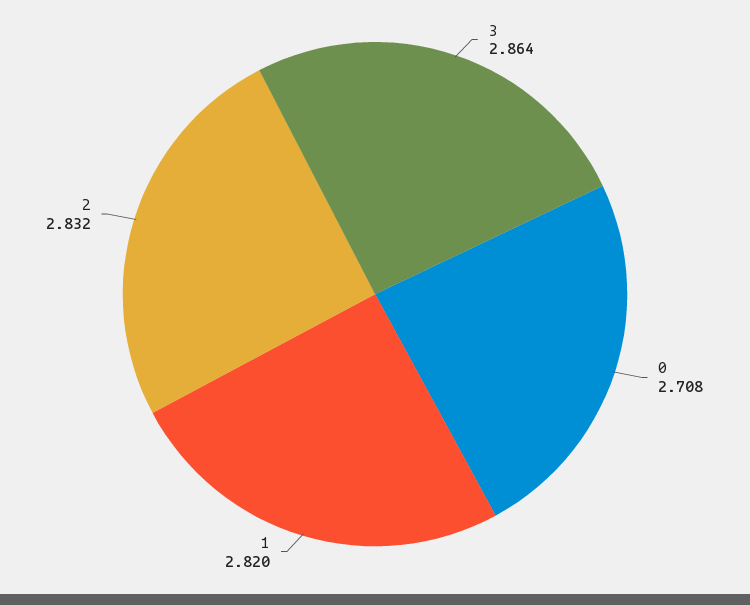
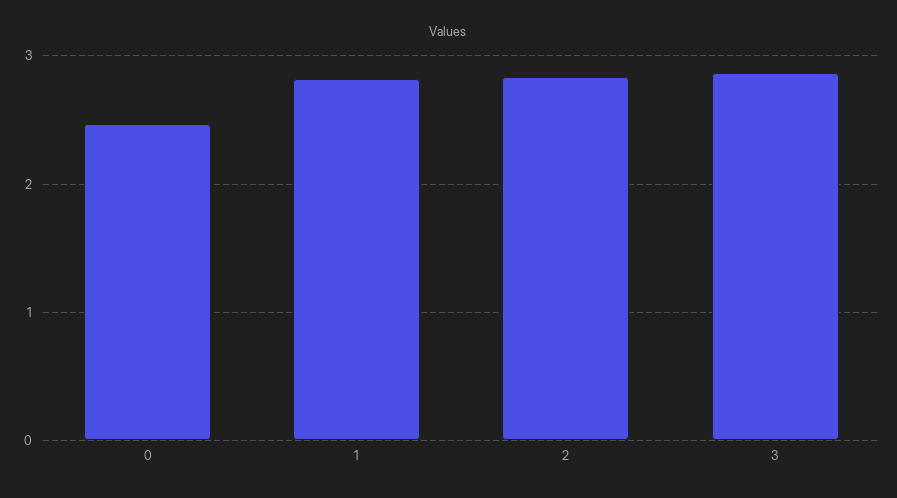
0: 2.708 -> 2.5

